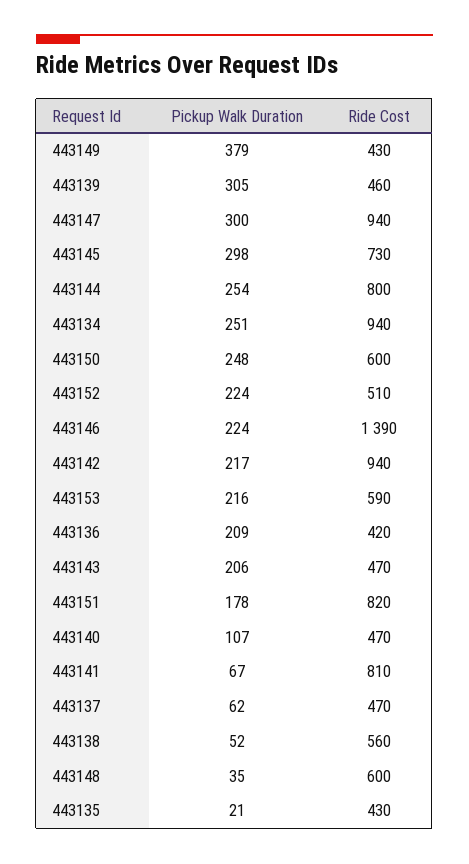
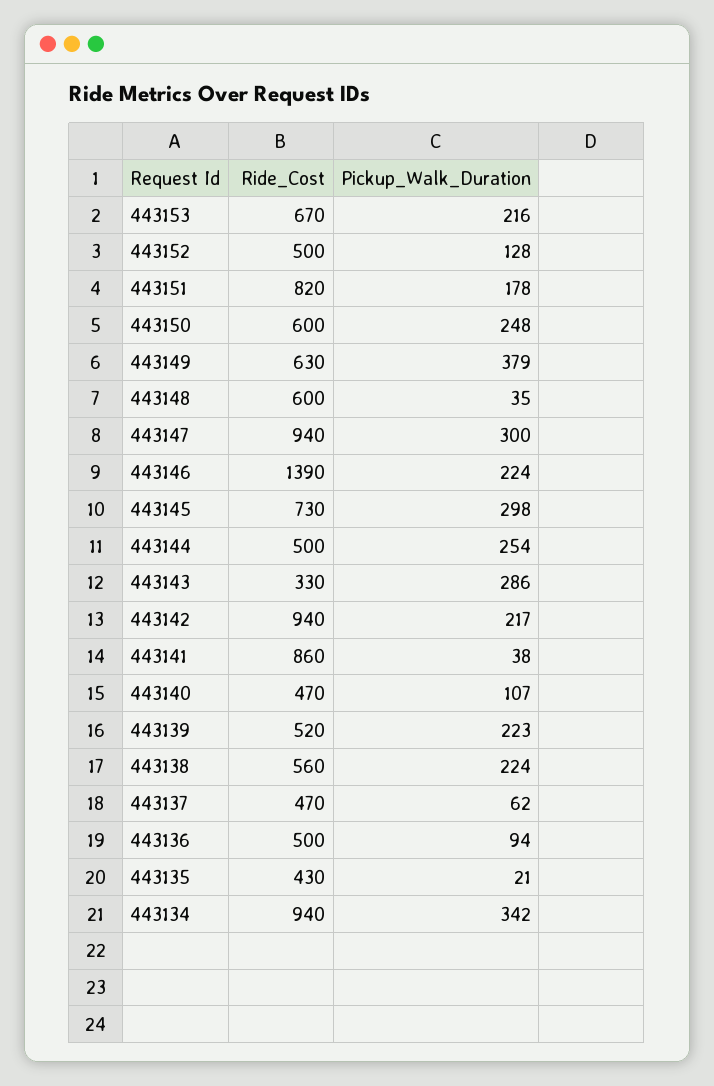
Ride Cost, 443149: 430 -> 630
Pickup Walk Duration, 443139: 305 -> 223
Ride Cost, 443139: 460 -> 520
Ride Cost, 443144: 800 -> 500
Pickup Walk Duration, 443134: 251 -> 342
Pickup Walk Duration, 443152: 224 -> 128
Ride Cost, 443152: 510 -> 500
Ride Cost, 443153: 590 -> 670
Pickup Walk Duration, 443136: 209 -> 94
Ride Cost, 443136: 420 -> 500
Pickup Walk Duration, 443143: 206 -> 286
Ride Cost, 443143: 470 -> 330
Pickup Walk Duration, 443141: 67 -> 38
Ride Cost, 443141: 810 -> 860
Pickup Walk Duration, 443138: 52 -> 224

